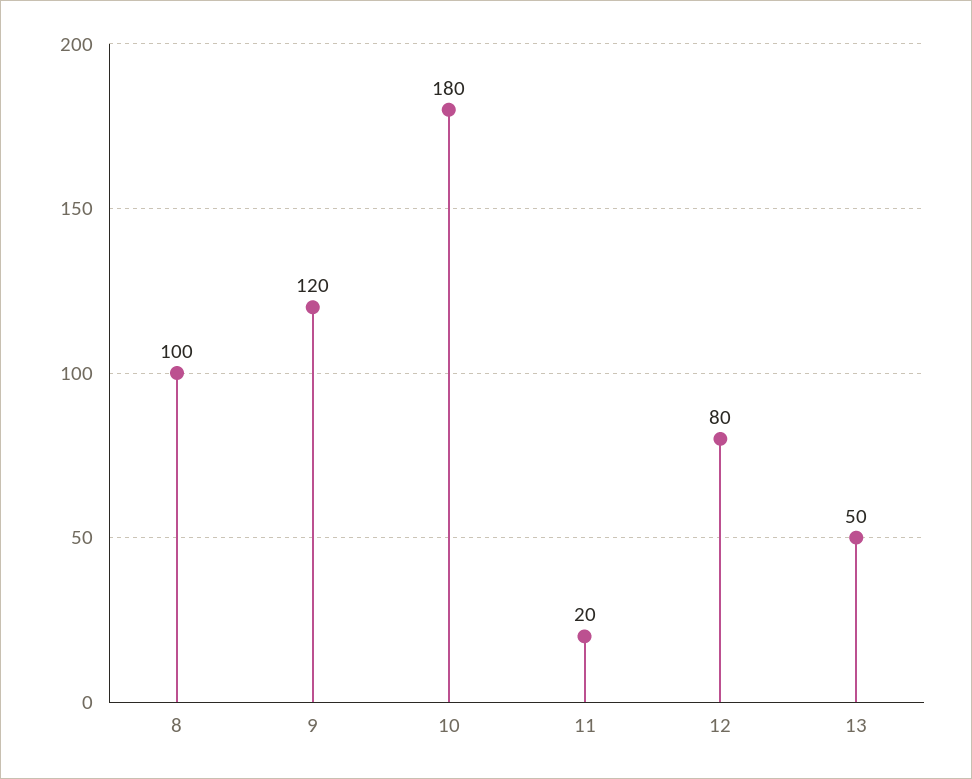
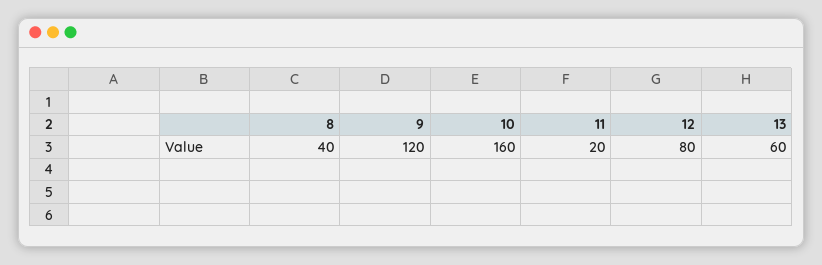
8: 100 -> 40
10: 180 -> 160
13: 50 -> 60

